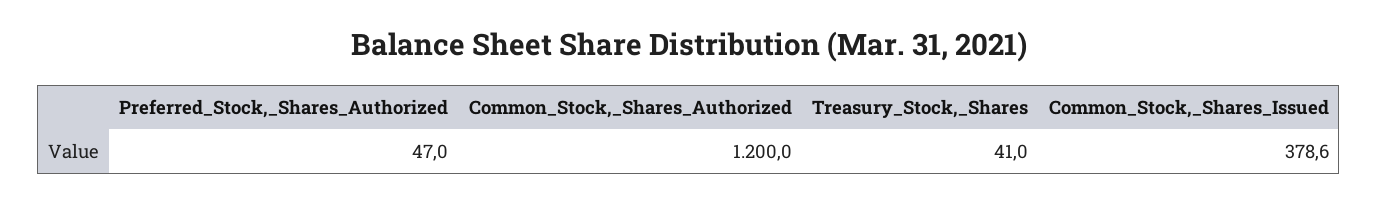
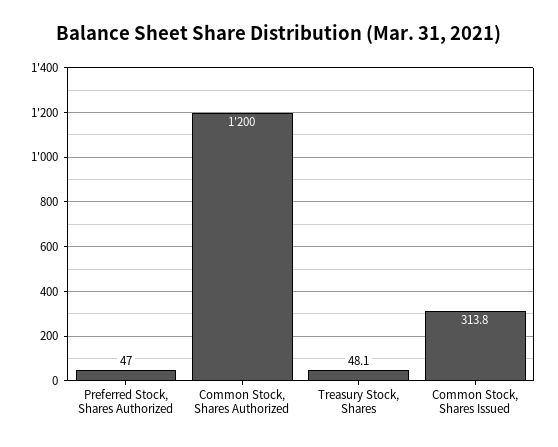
Treasury_Stock,_Shares: 41 -> 48.1
Common_Stock,_Shares_Issued: 378.6 -> 313.8

